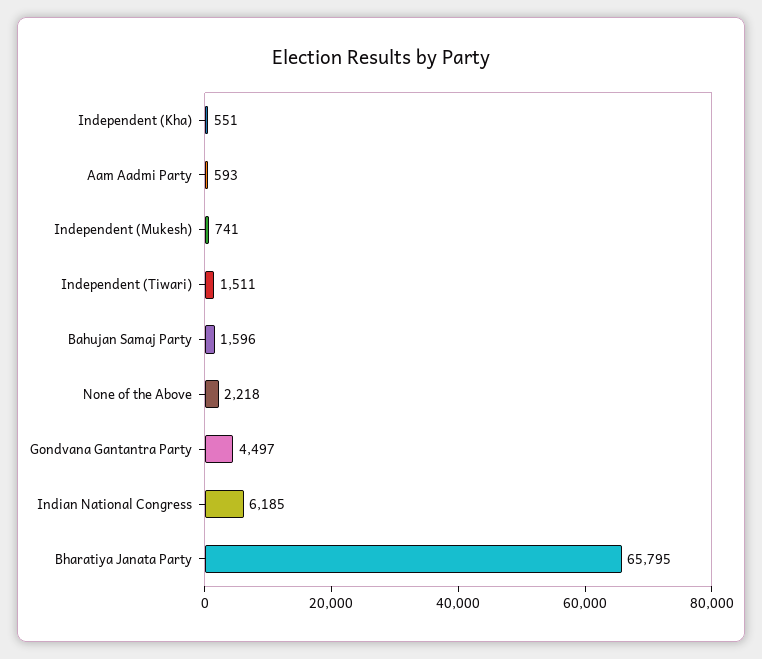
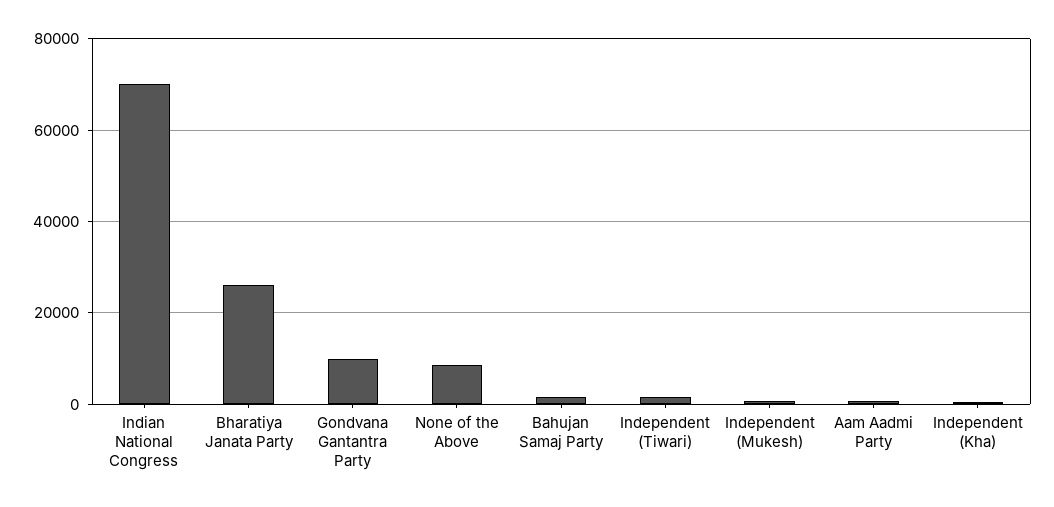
None of the Above: 2218 -> 8000
Gondvana Gantantra Party: 4497 -> 10000
Indian National Congress: 6185 -> 70000
Bharatiya Janata Party: 65795 -> 26000

